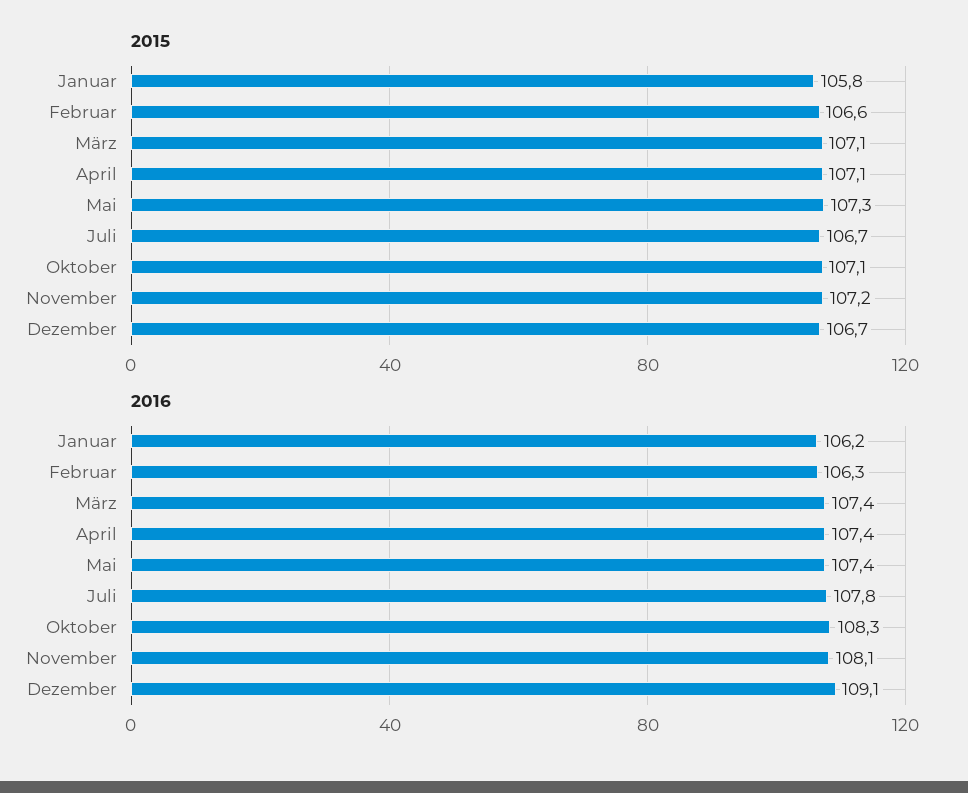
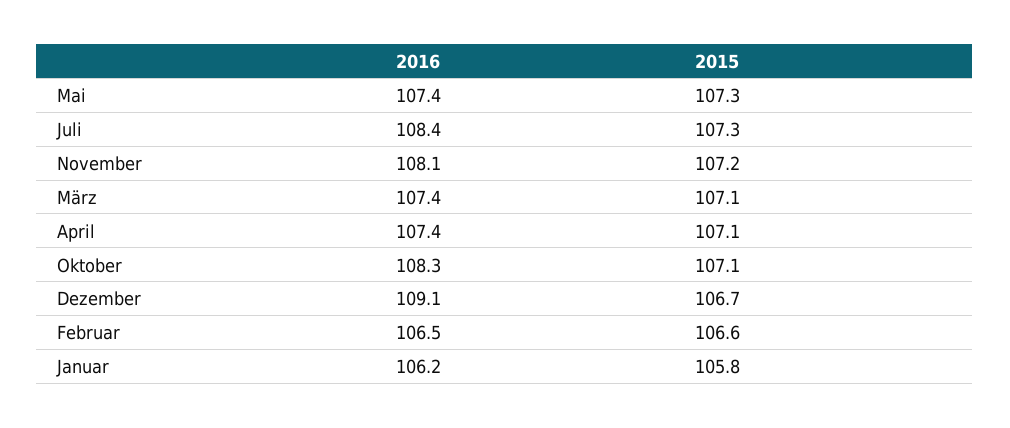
2015, Juli: 106.7 -> 107.3
2016, Februar: 106.3 -> 106.5
2016, Juli: 107.8 -> 108.4

